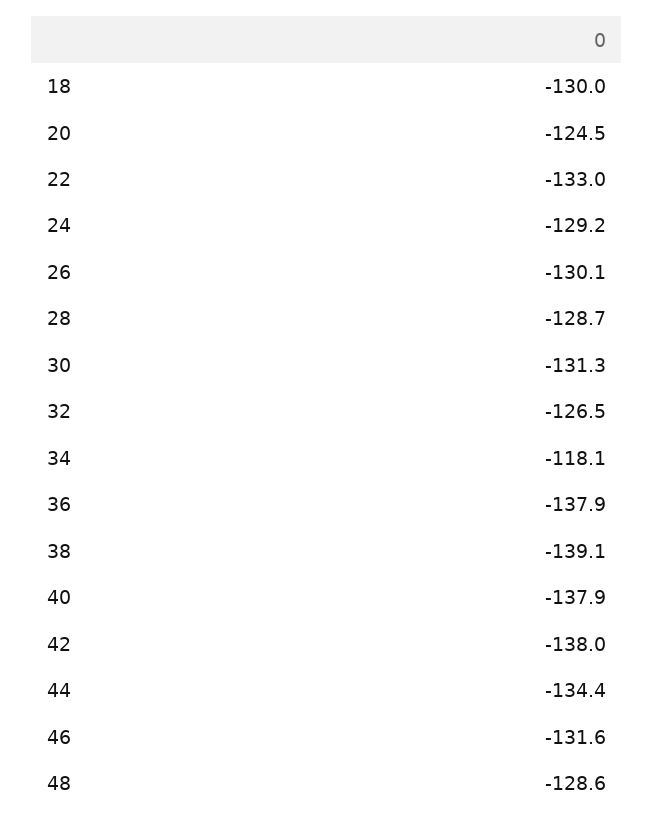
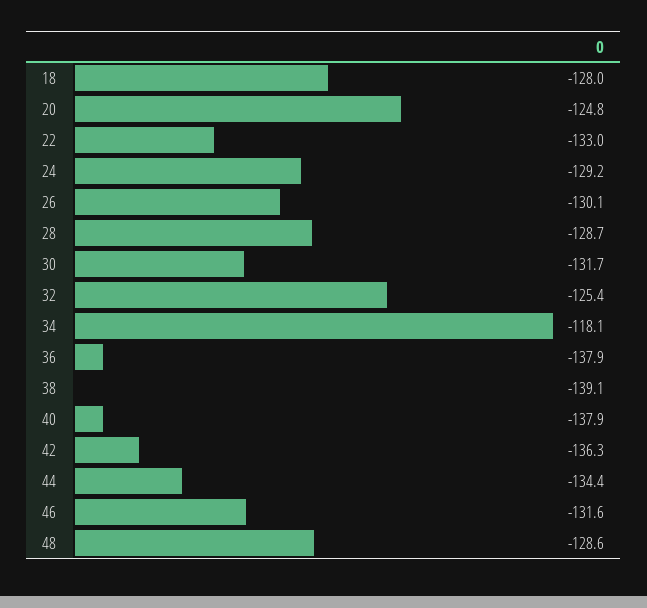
18: -130 -> -128
20: -124.5 -> -124.8
30: -131.3 -> -131.7
32: -126.5 -> -125.4
42: -138 -> -136.3

